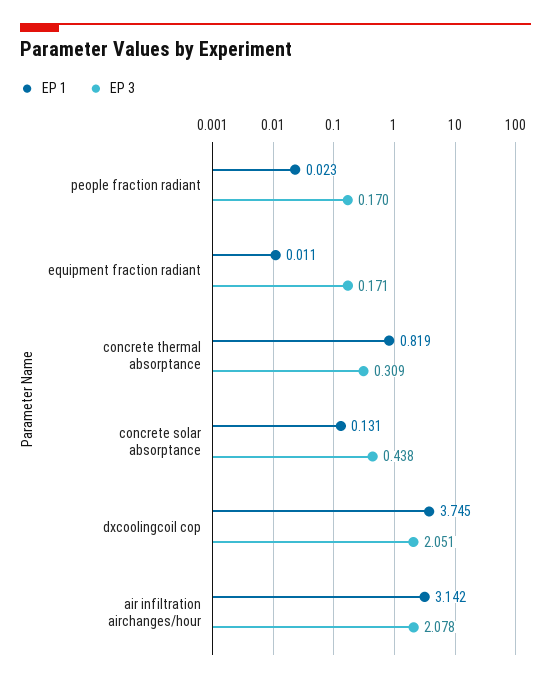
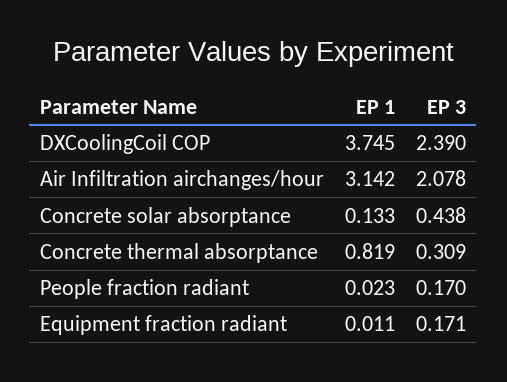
EP 1, concrete solar absorptance: 0.131 -> 0.133
EP 3, dxcoolingcoil cop: 2.051 -> 2.39

